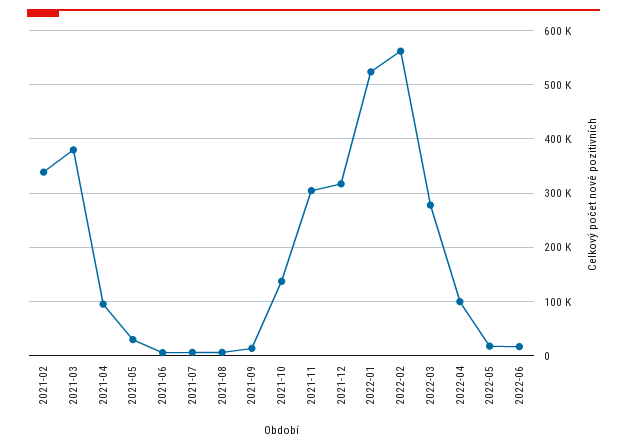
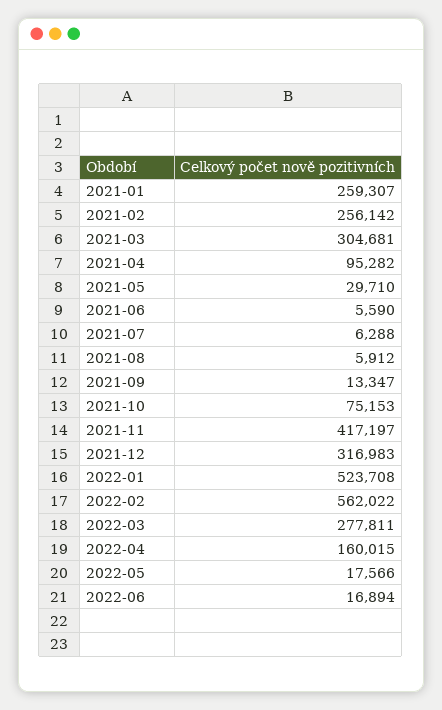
2021-02: 340000 -> 256142
2021-03: 380000 -> 304681
2021-10: 140000 -> 75153
2021-11: 300000 -> 417197
2022-04: 100000 -> 160015
2021-01: none -> 259307

